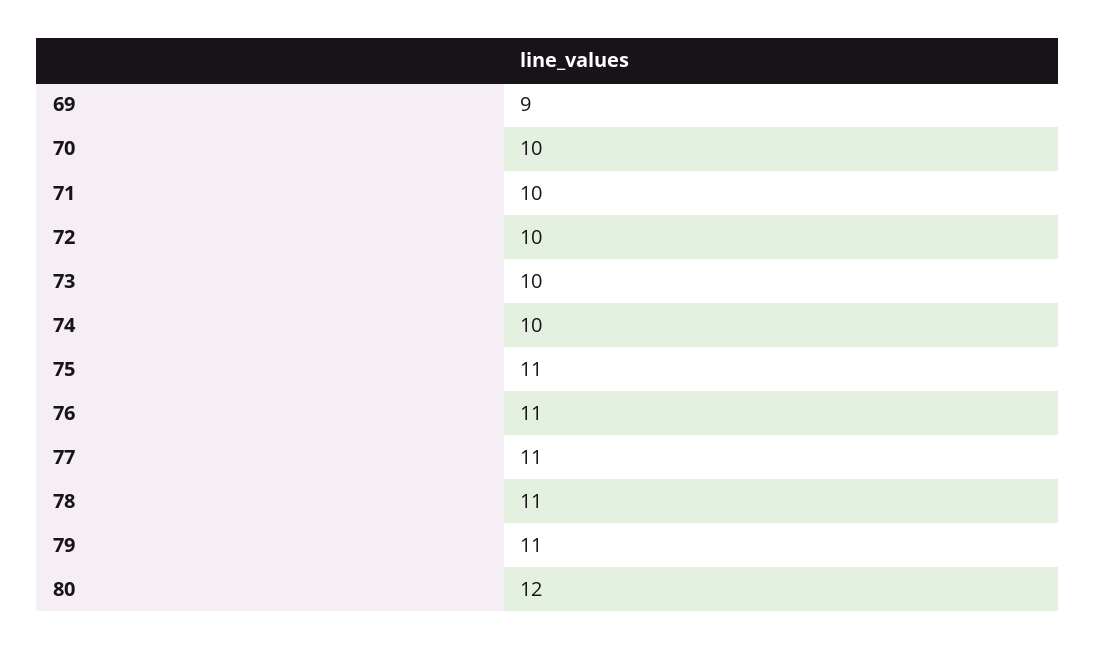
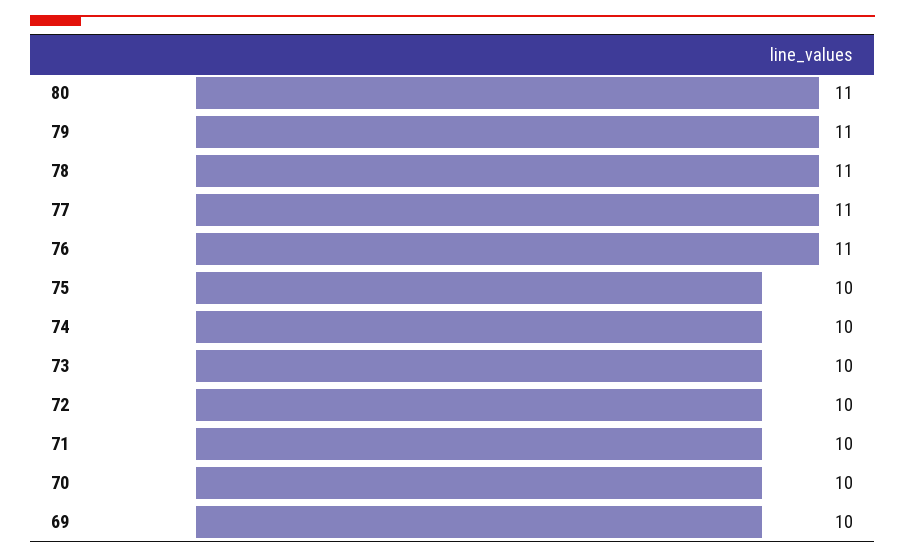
69: 9 -> 10
75: 11 -> 10
80: 12 -> 11

